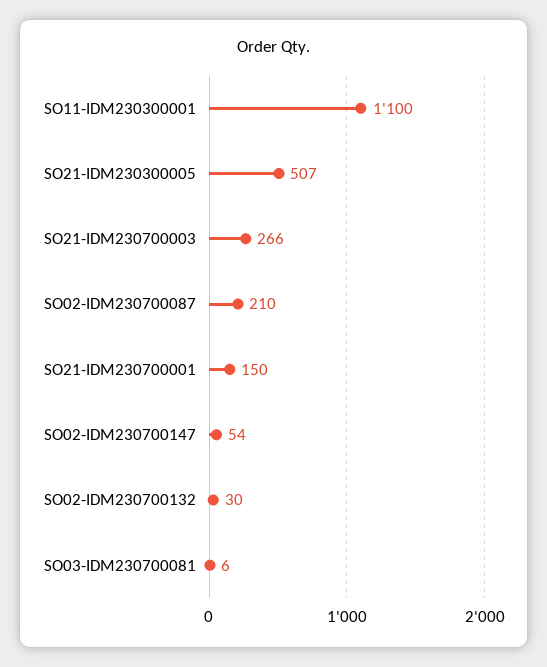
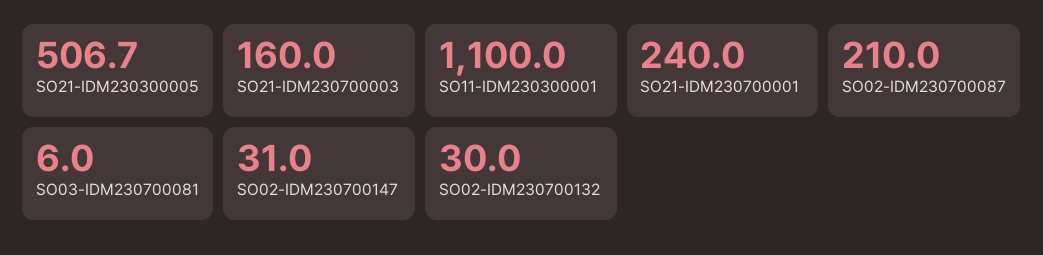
SO21-IDM230700003: 266 -> 160
SO21-IDM230700001: 150 -> 240
SO02-IDM230700147: 54 -> 31

